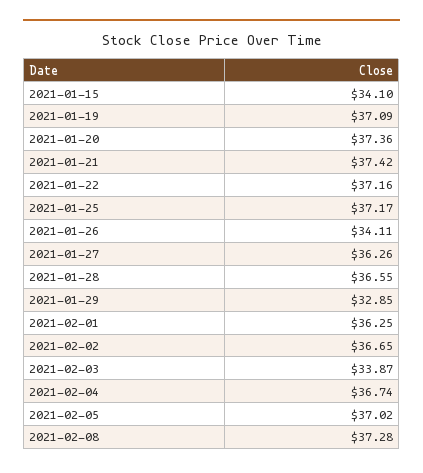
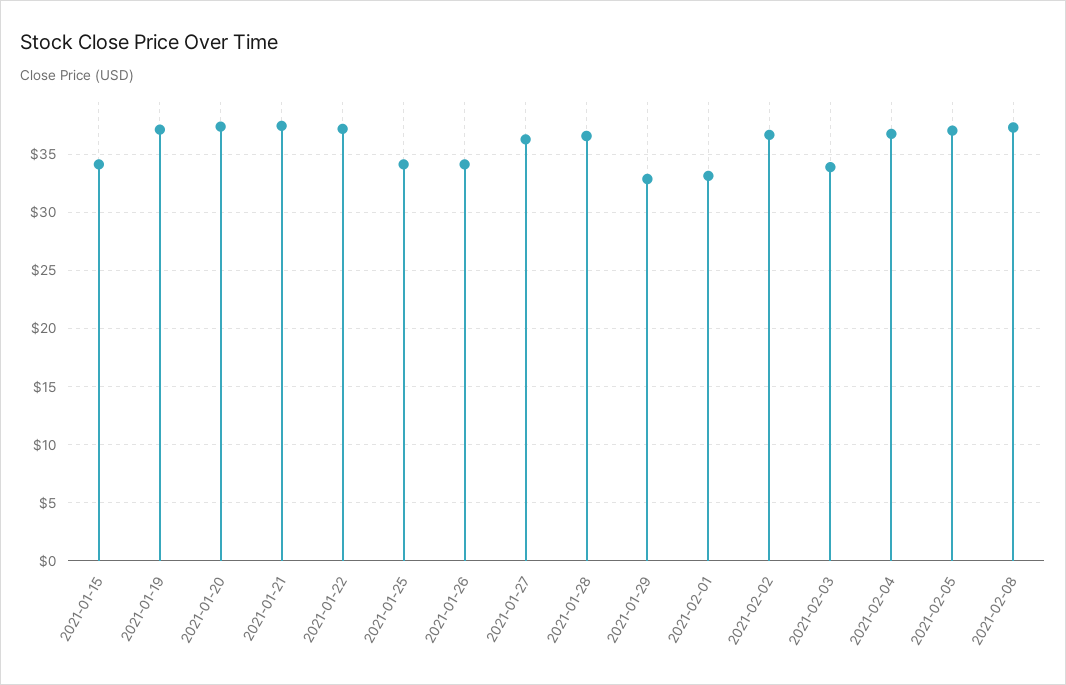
2021-01-25: 37.17 -> 34
2021-02-01: 36.25 -> 33

